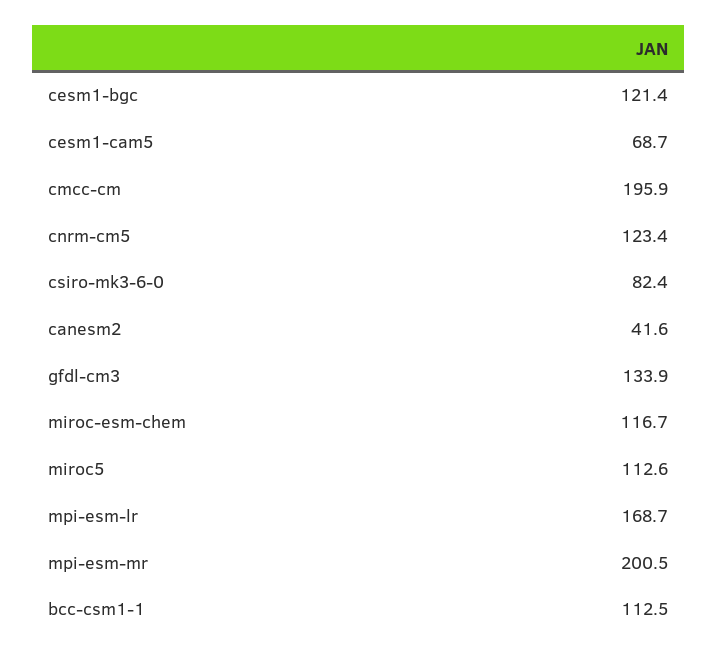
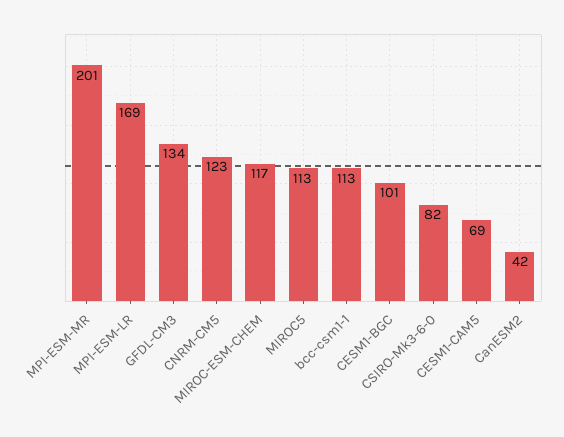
cesm1-bgc: 121.4 -> 101
cmcc-cm: 195.9 -> none

